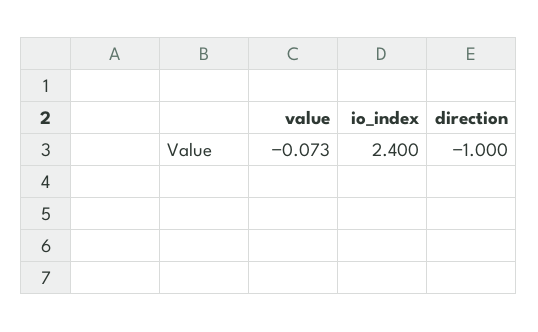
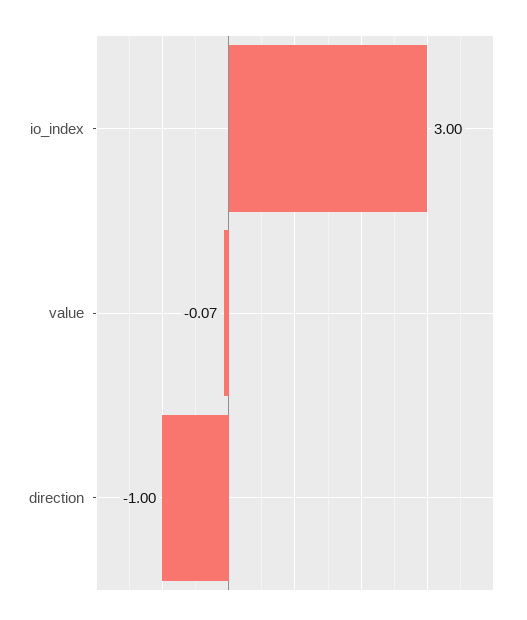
io_index: 2.4 -> 3

